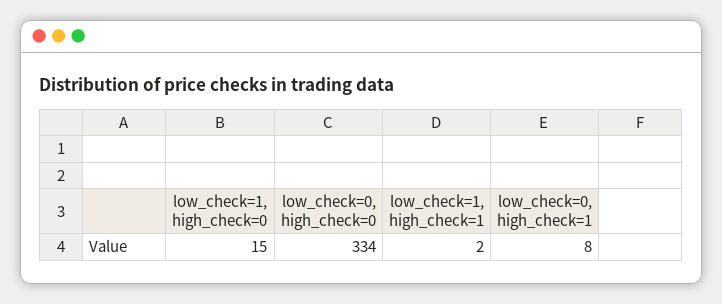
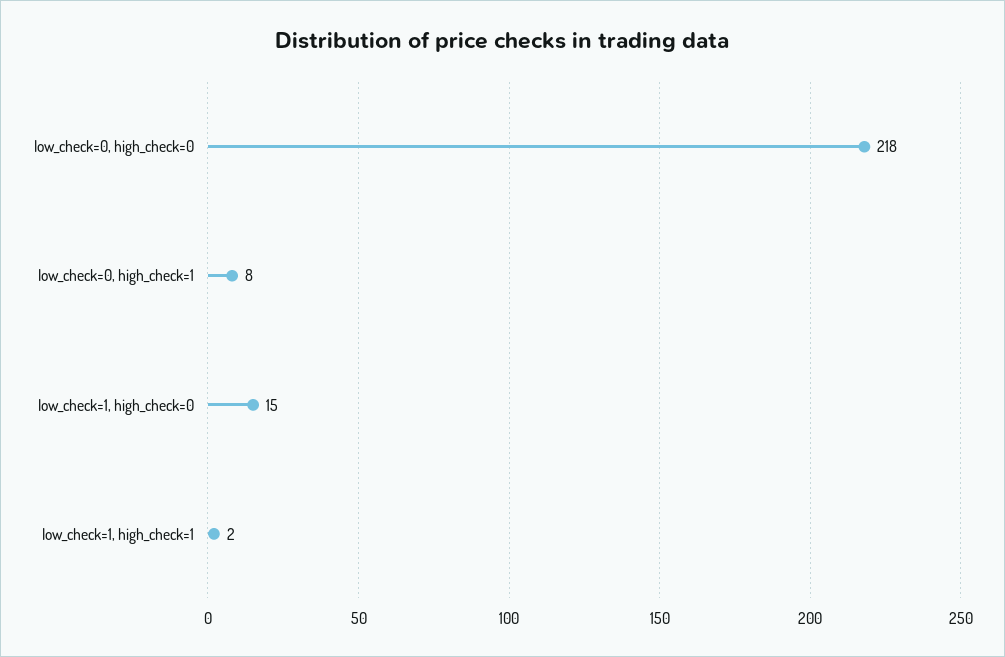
low_check=0, high_check=0: 334 -> 218

